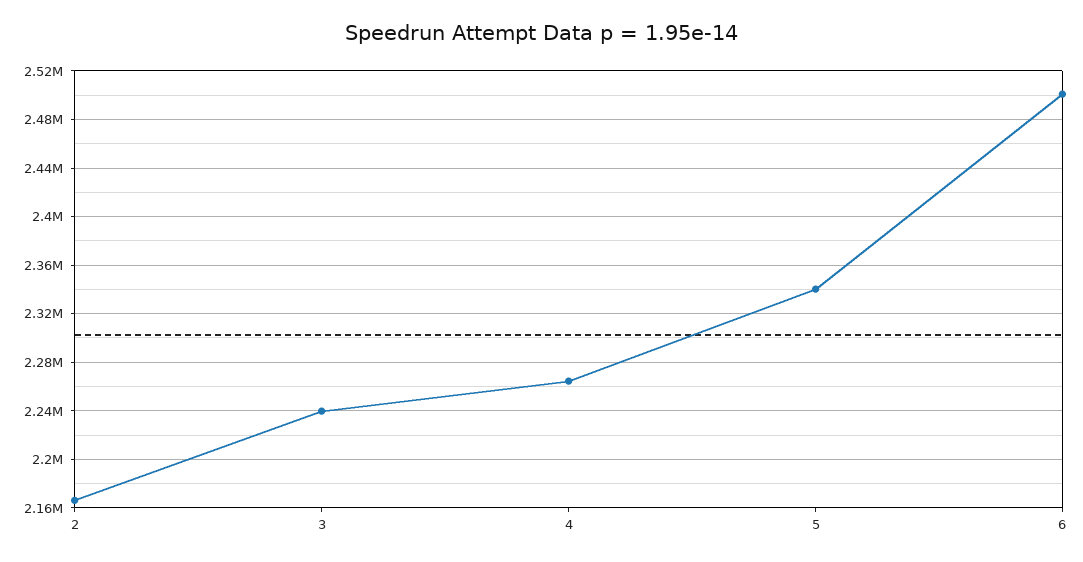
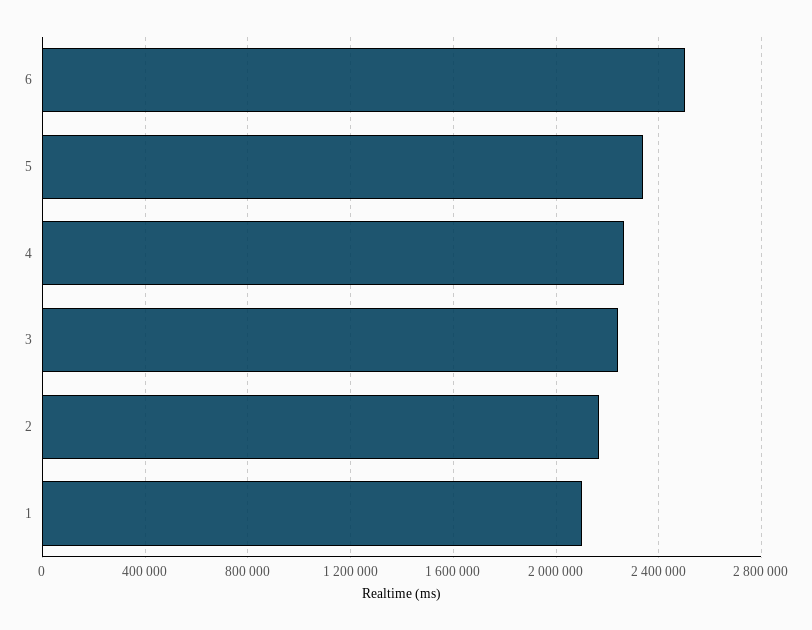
1: none -> 2100000

